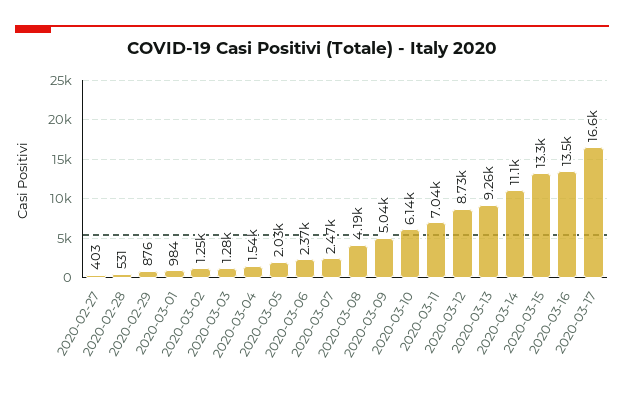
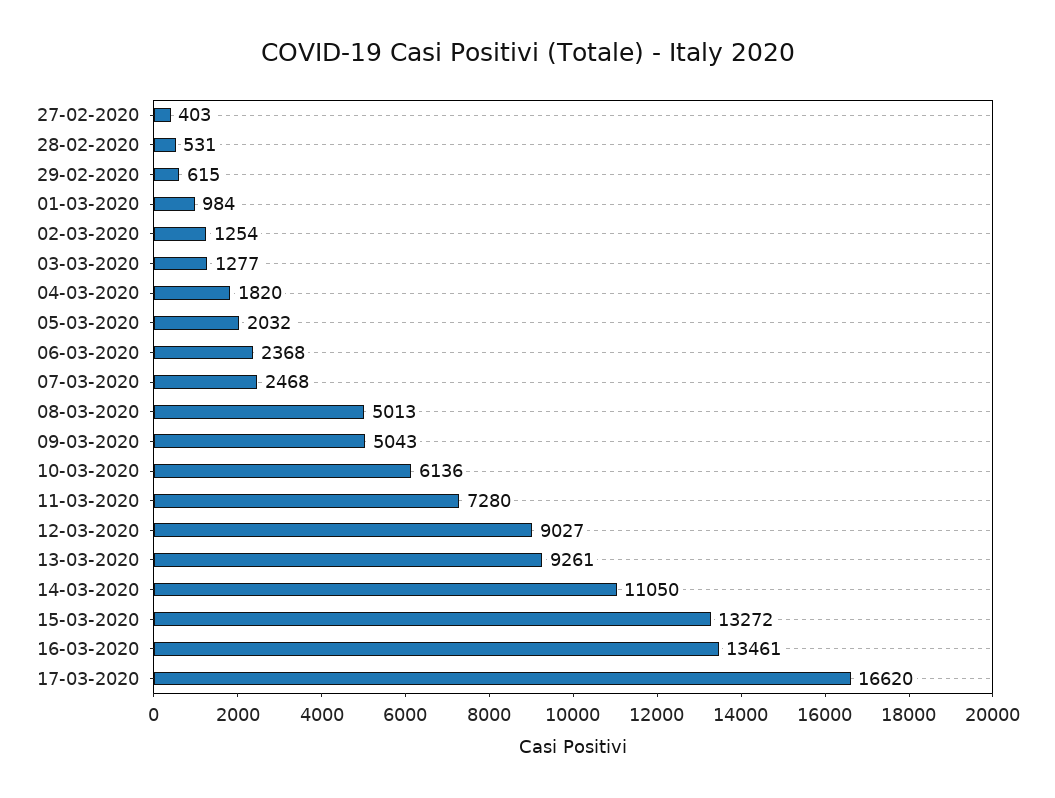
2020-02-29: 876 -> 615
2020-03-04: 1540 -> 1820
2020-03-08: 4190 -> 5013
2020-03-11: 7040 -> 7280
2020-03-12: 8730 -> 9027

